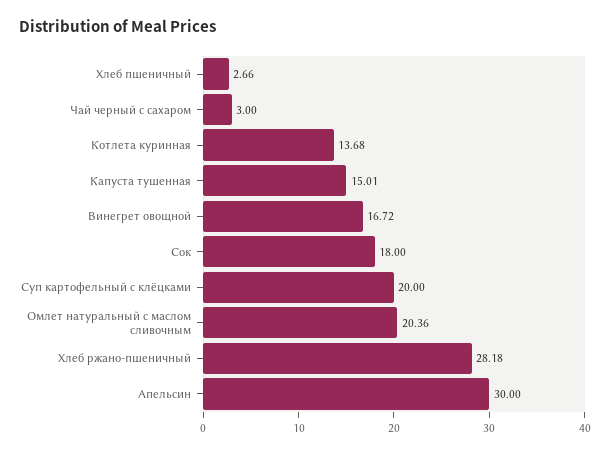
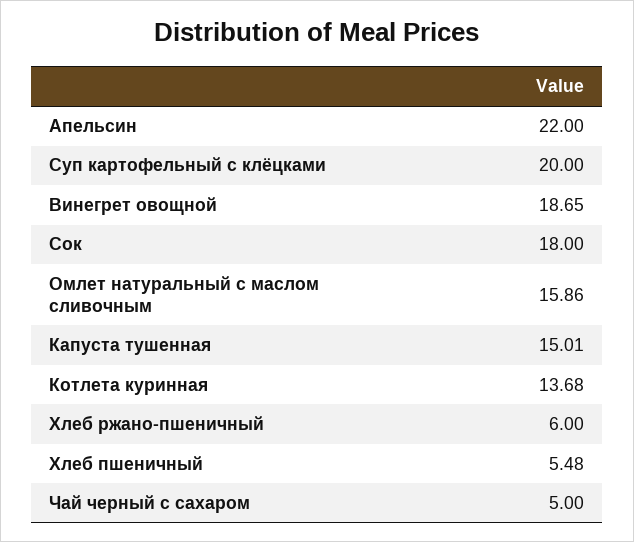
Хлеб пшеничный: 2.66 -> 5.48
Чай черный с сахаром: 3 -> 5
Винегрет овощной: 16.72 -> 18.65
Омлет натуральный с маслом сливочным: 20.36 -> 15.86
Хлеб ржано-пшеничный: 28.18 -> 6
Апельсин: 30 -> 22

